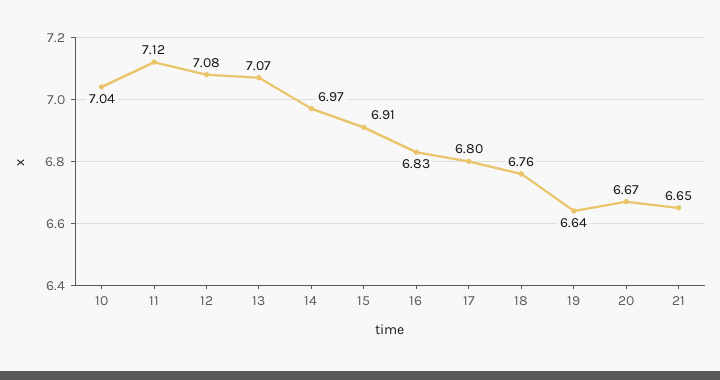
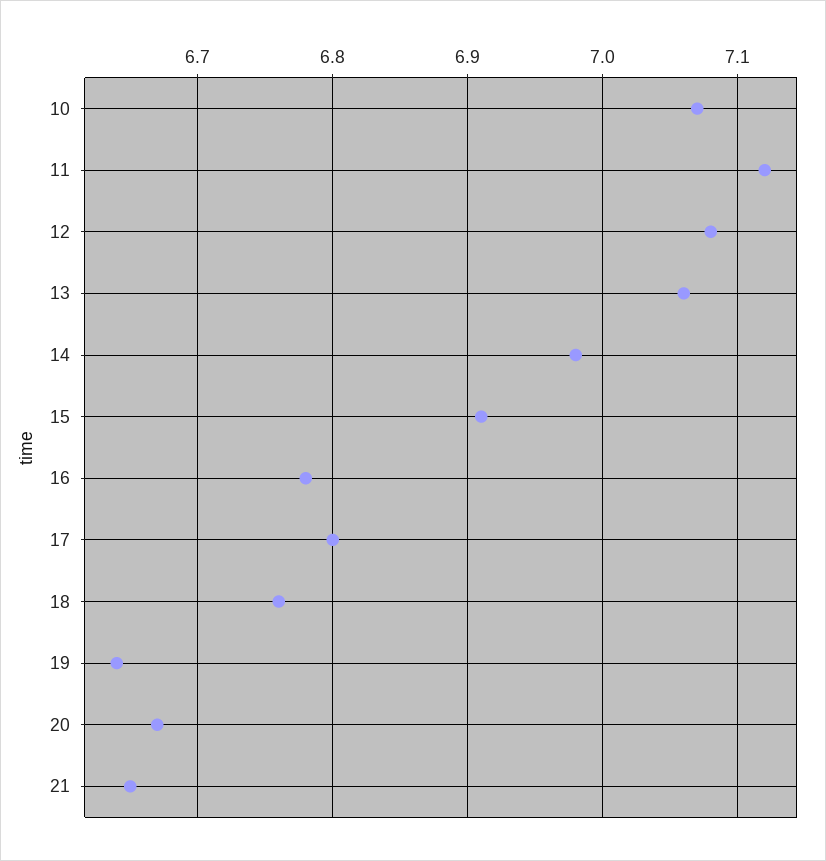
10: 7.04 -> 7.07
13: 7.07 -> 7.06
14: 6.97 -> 6.98
16: 6.83 -> 6.78

